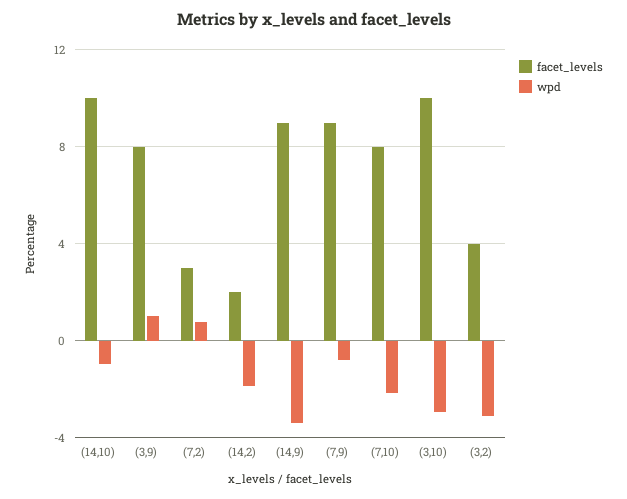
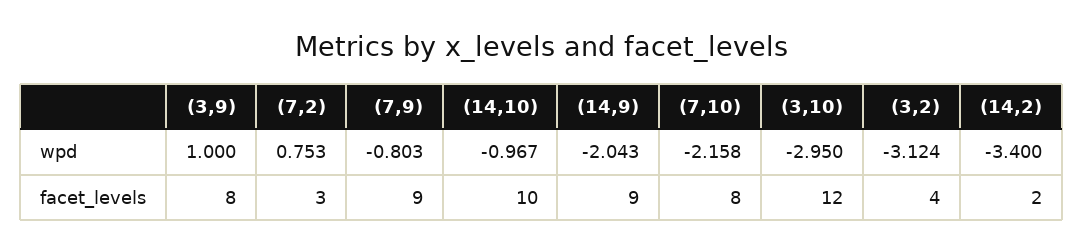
wpd, (14,2): -2 -> -3.4
wpd, (14,9): -3.5 -> -2.043
facet_levels, (3,10): 10 -> 12

